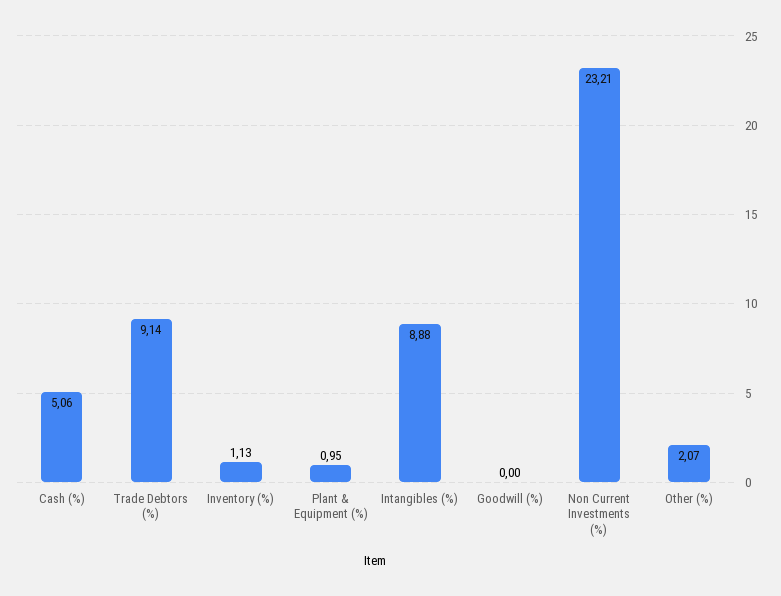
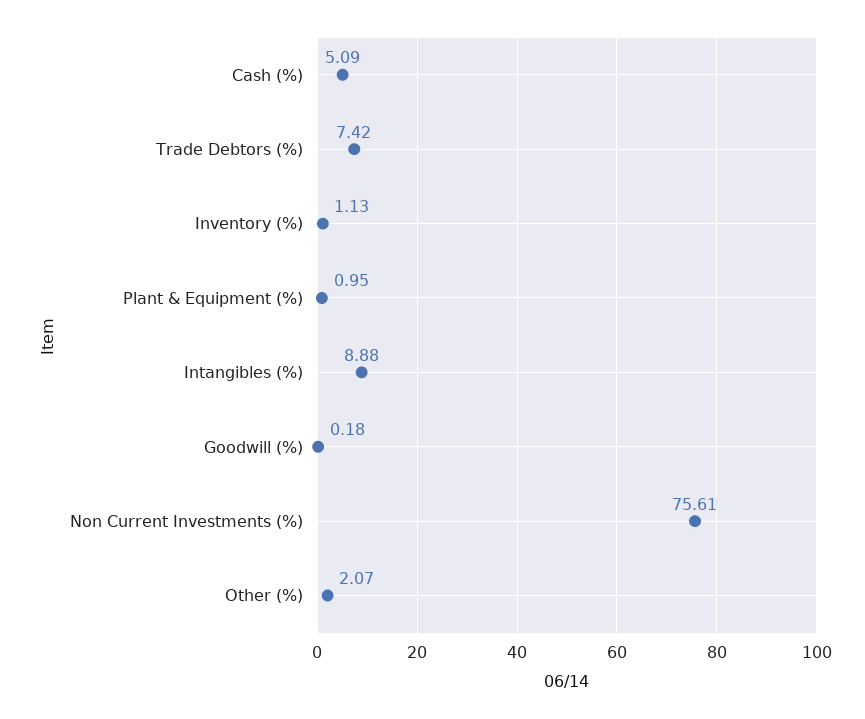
Cash (%): 5.06 -> 5.09
Trade Debtors (%): 9.14 -> 7.42
Goodwill (%): 0 -> 0.18
Non Current Investments (%): 23.21 -> 75.61

